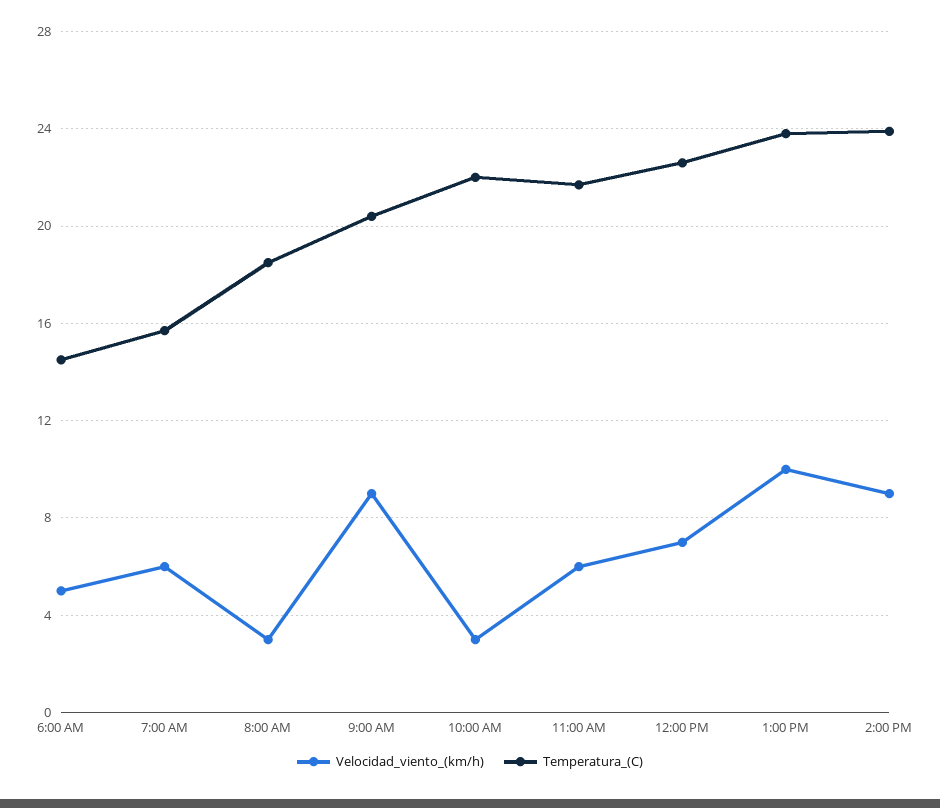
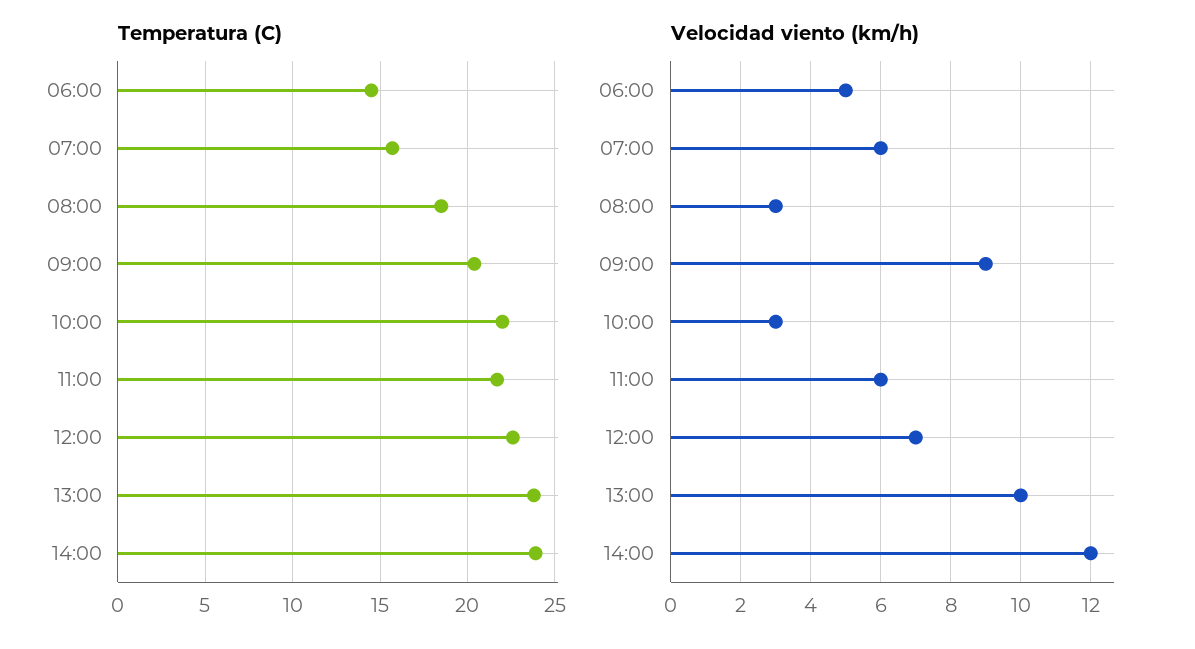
Velocidad_viento_(km/h), 2:00 PM: 9 -> 12

